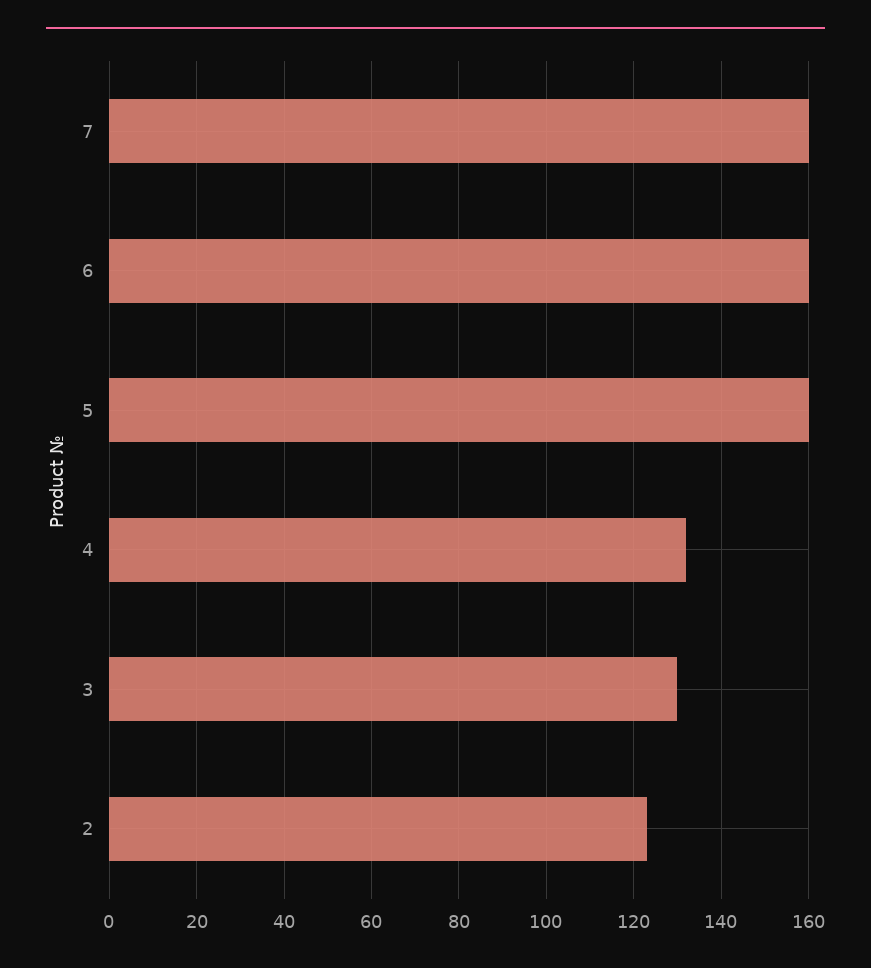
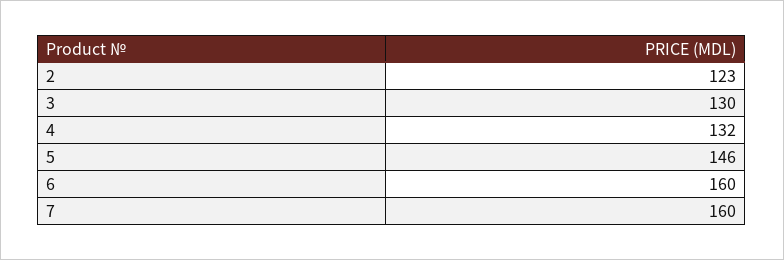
5: 160 -> 146

